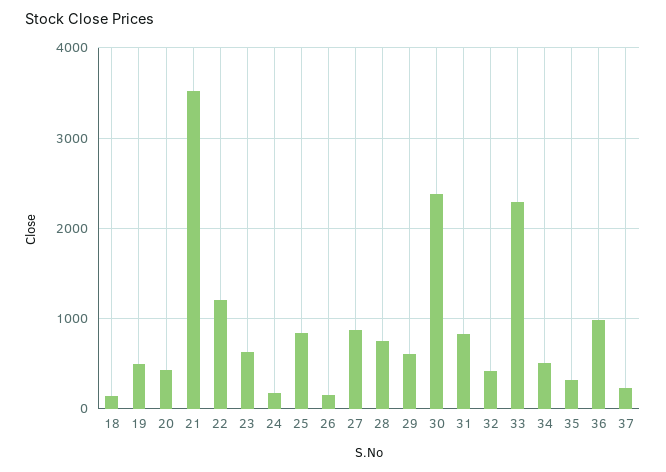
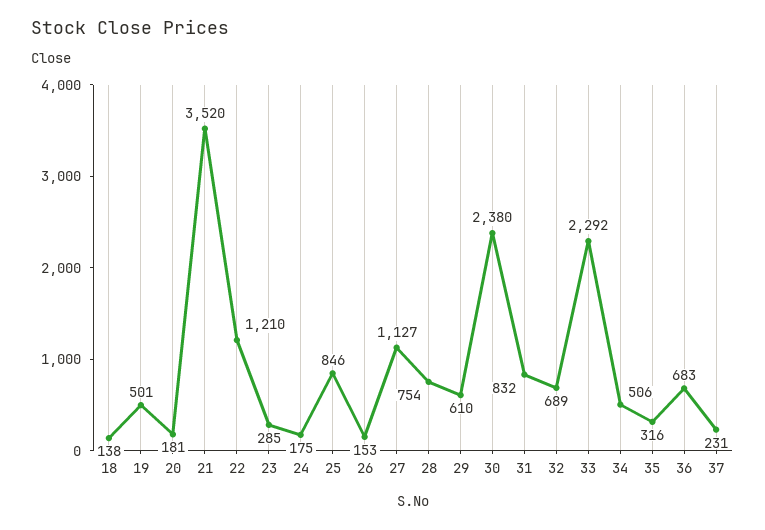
20: 400 -> 181
23: 600 -> 285
27: 900 -> 1127
32: 400 -> 689
36: 1000 -> 683

